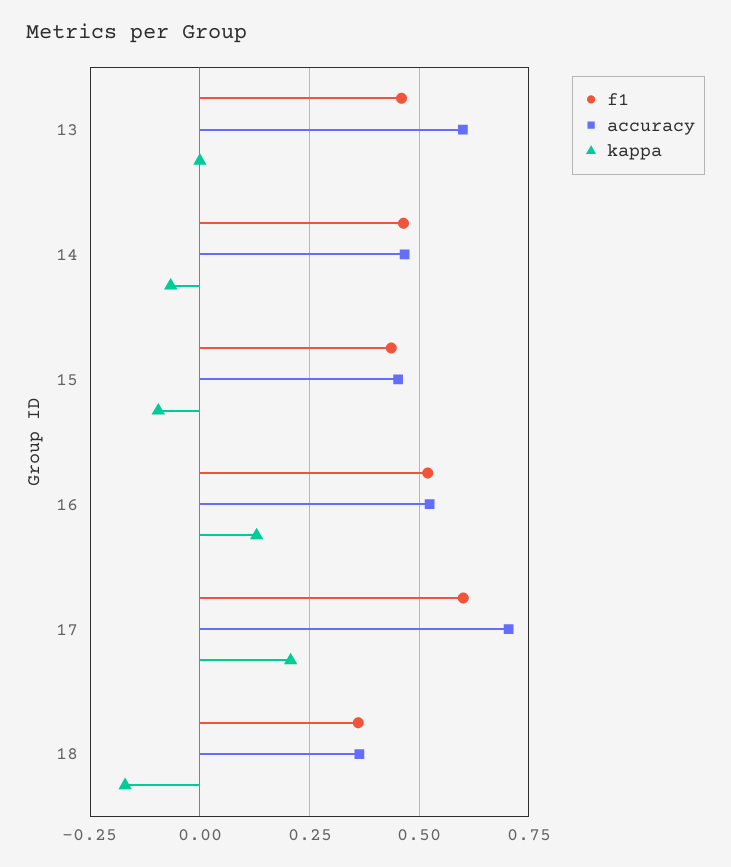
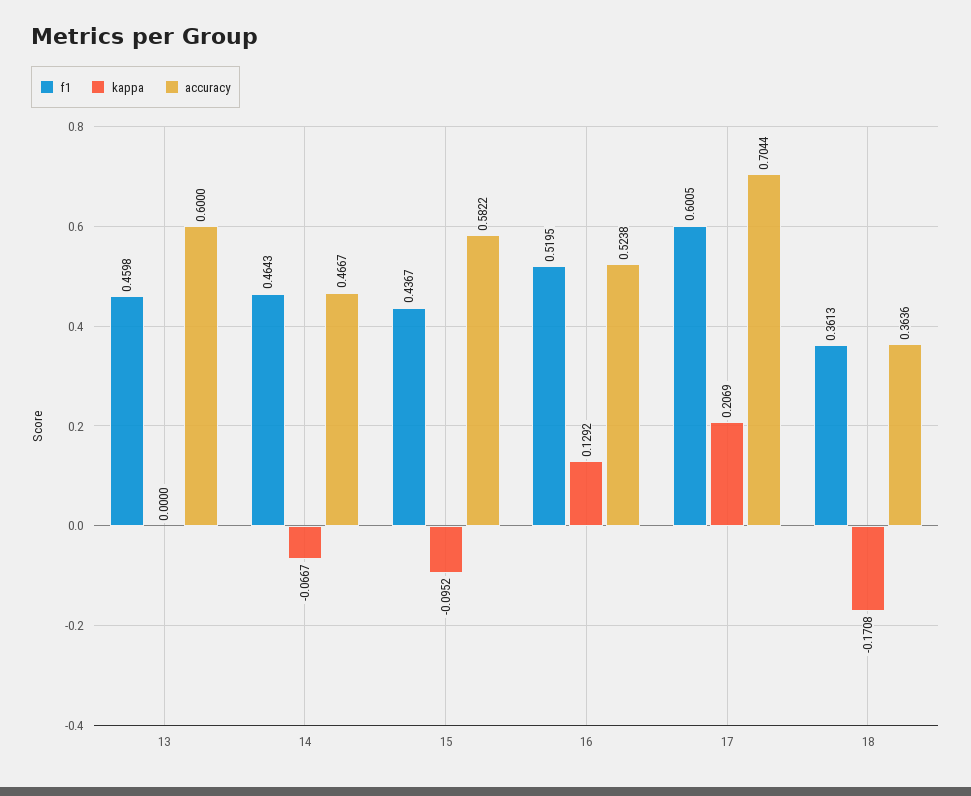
accuracy, 15: 0.45 -> 0.5822

